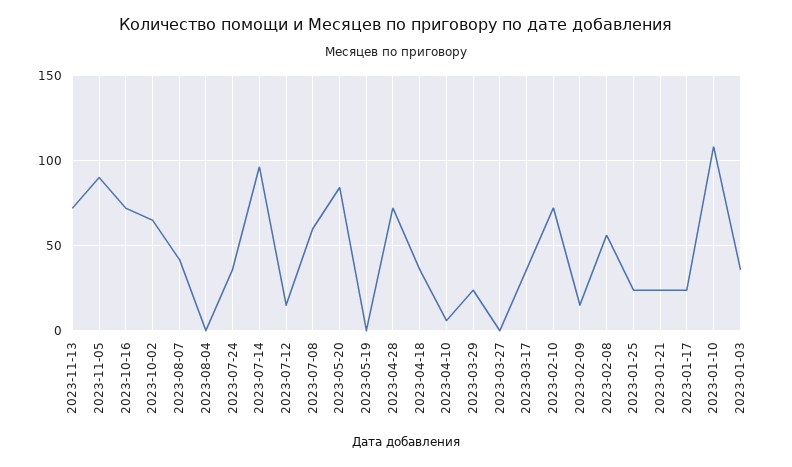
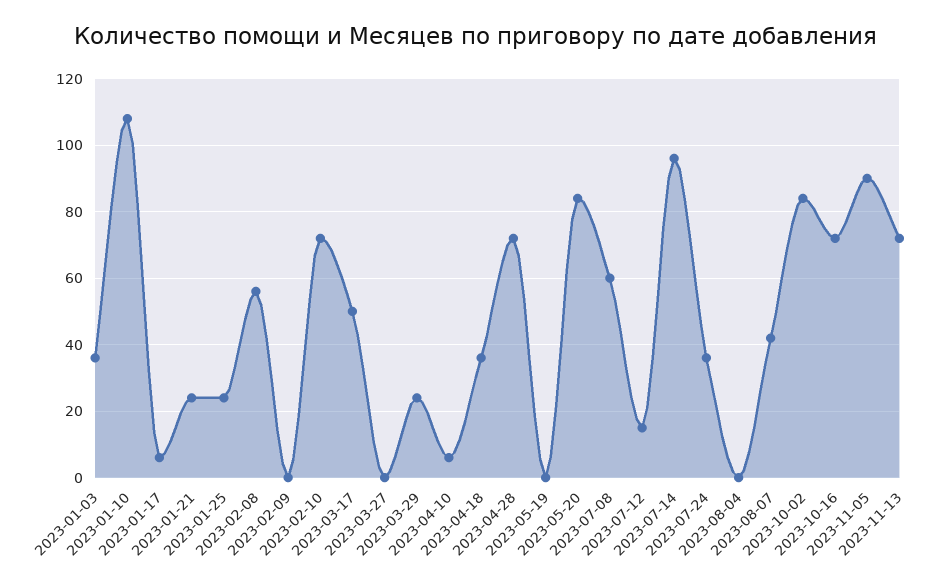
2023-10-02: 65 -> 85
2023-03-17: 35 -> 50
2023-02-09: 15 -> 0
2023-01-17: 25 -> 5

